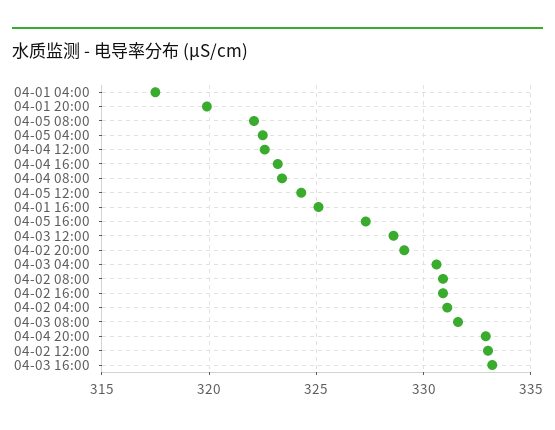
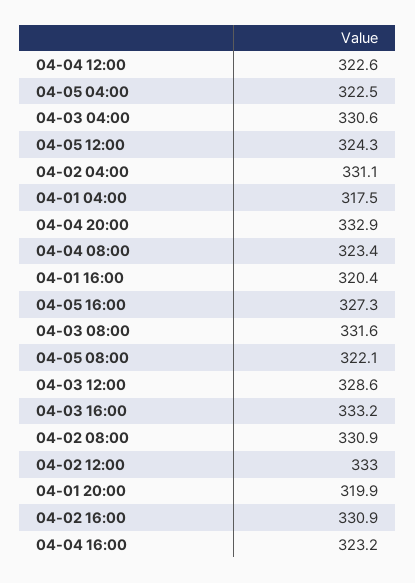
04-01 16:00: 325 -> 320.4
04-02 20:00: 329 -> none

